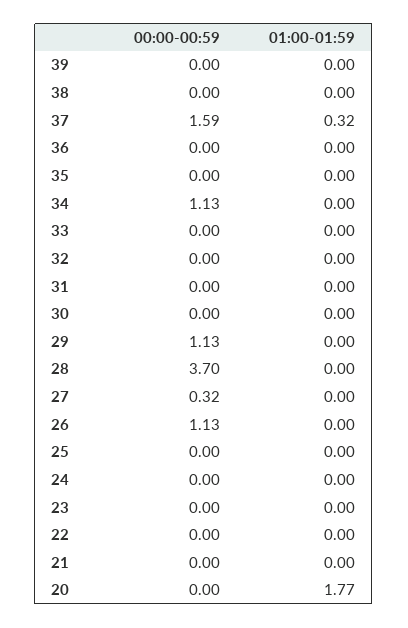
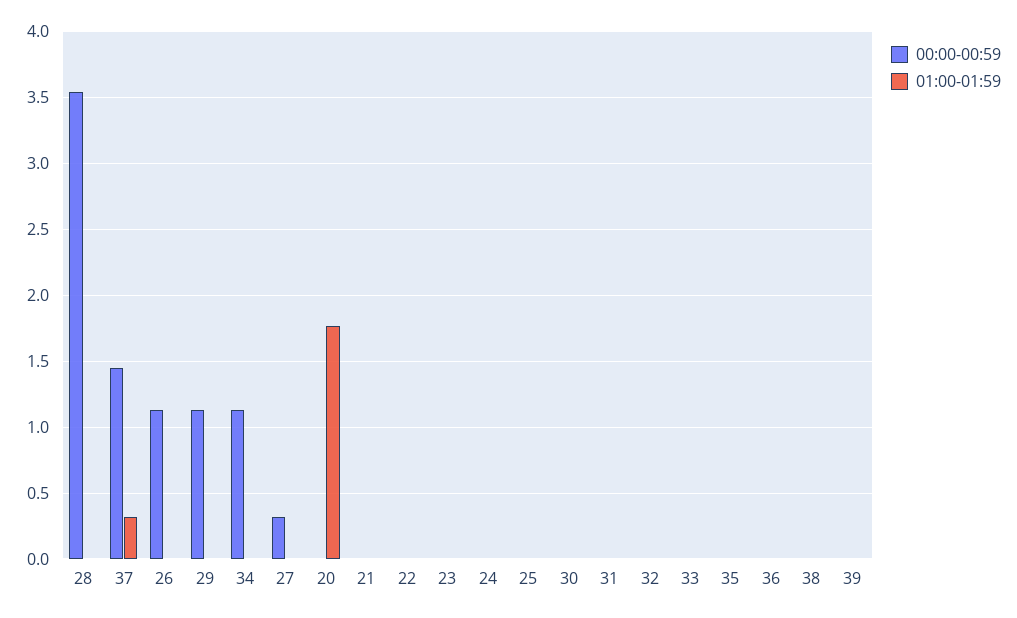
00:00-00:59, 37: 1.59 -> 1.45
00:00-00:59, 28: 3.7 -> 3.55

